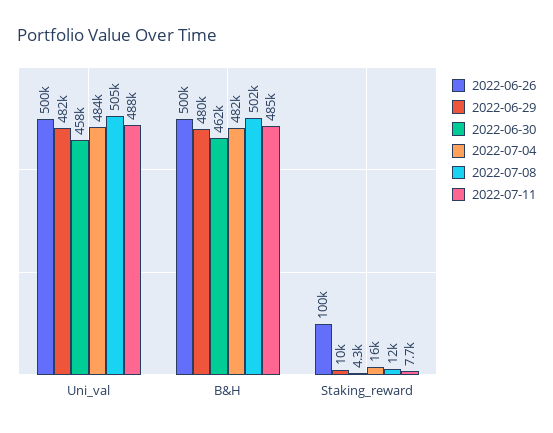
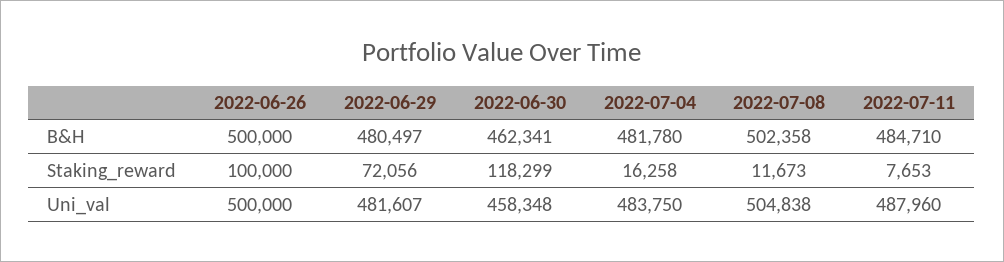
2022-06-29, Staking_reward: 10000 -> 72056
2022-06-30, Staking_reward: 4300 -> 118299

